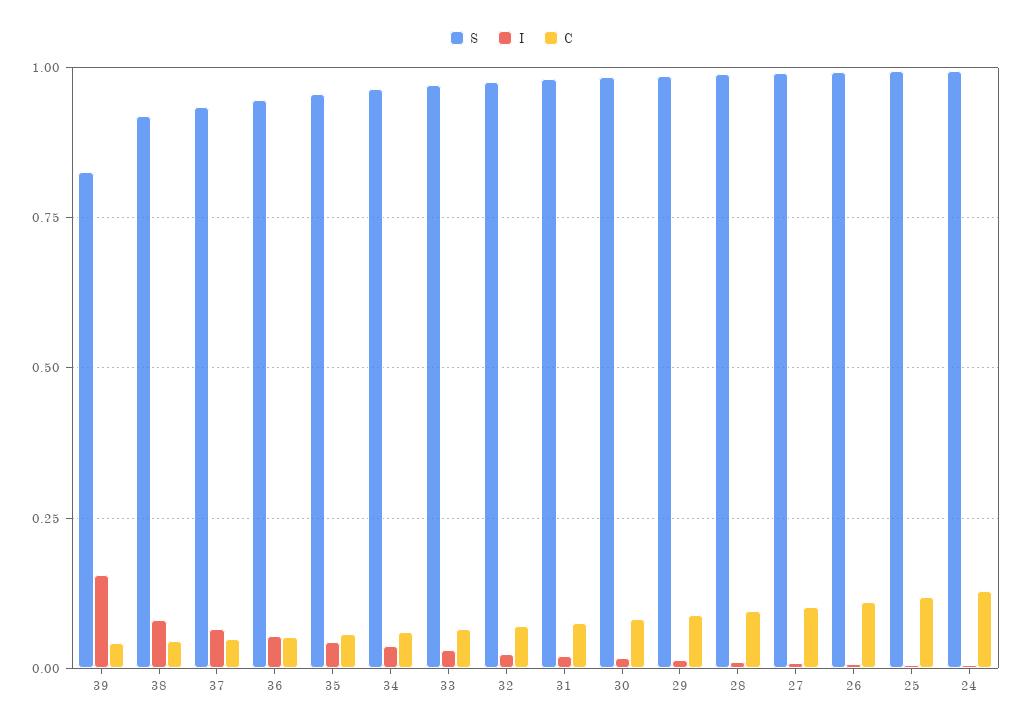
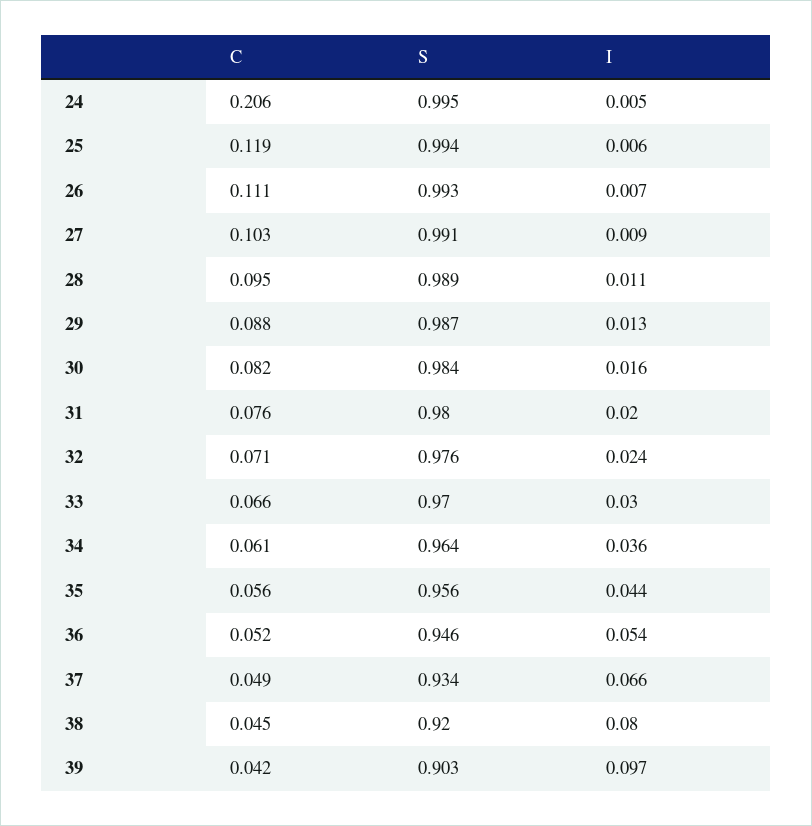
S, 39: 0.825 -> 0.903
I, 39: 0.15 -> 0.097
C, 24: 0.125 -> 0.206

